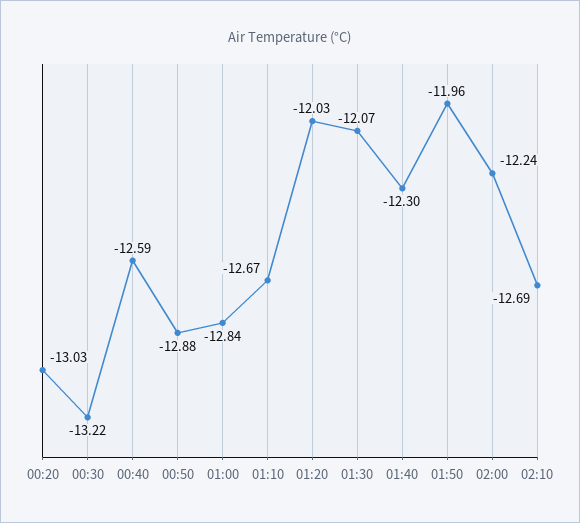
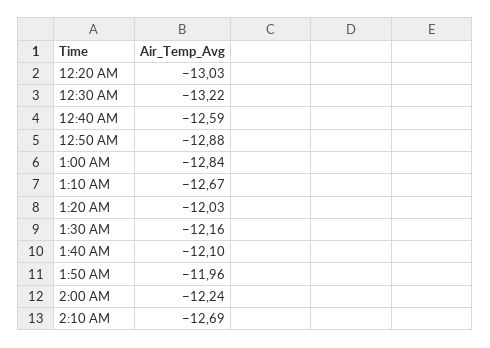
01:30: -12.07 -> -12.16
01:40: -12.3 -> -12.1

